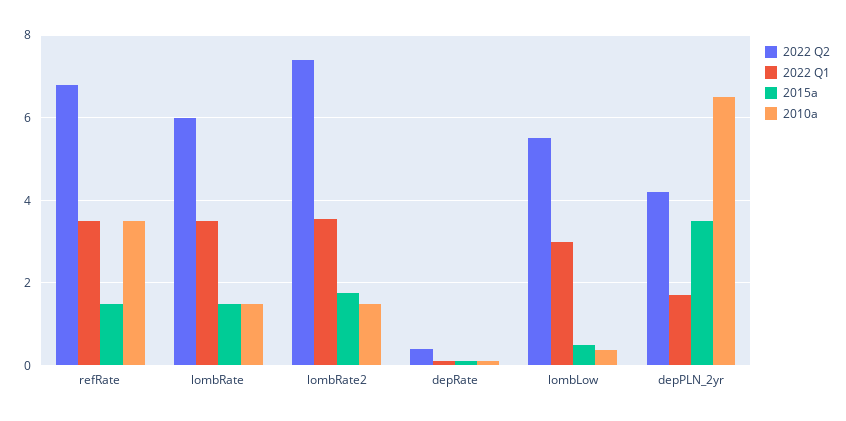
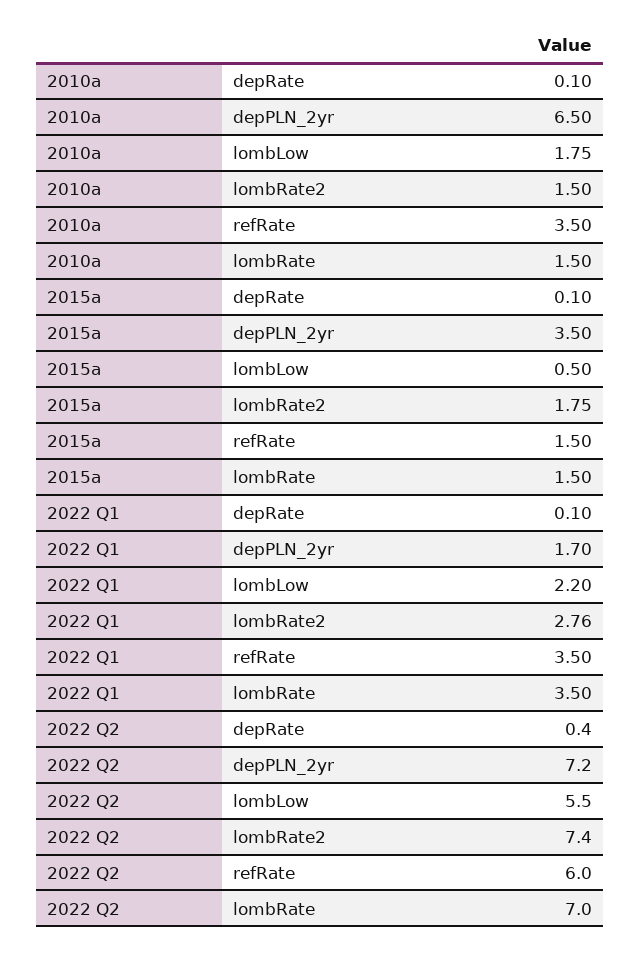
2022 Q2, refRate: 6.8 -> 6
2022 Q2, lombRate: 6 -> 7
2022 Q1, lombRate2: 3.6 -> 2.76
2022 Q1, lombLow: 3 -> 2.2
2010a, lombLow: 0.4 -> 1.75
2022 Q2, depPLN_2yr: 4.2 -> 7.2

